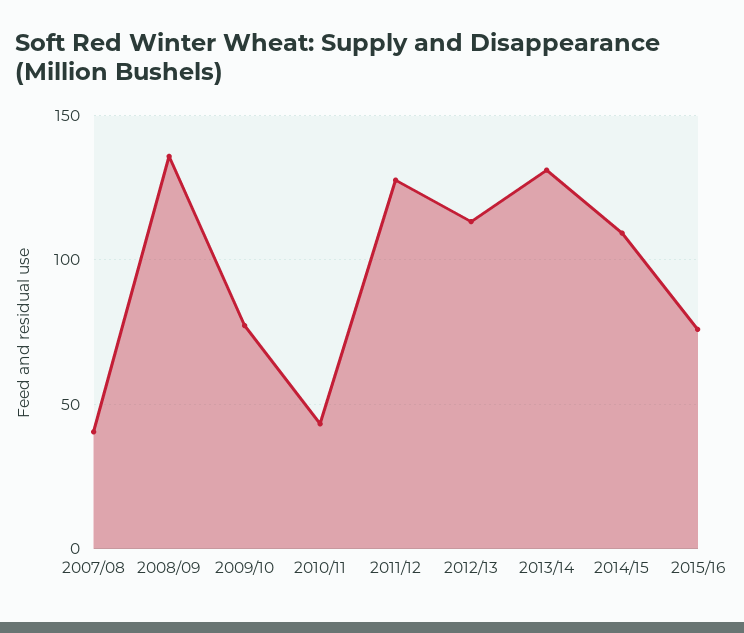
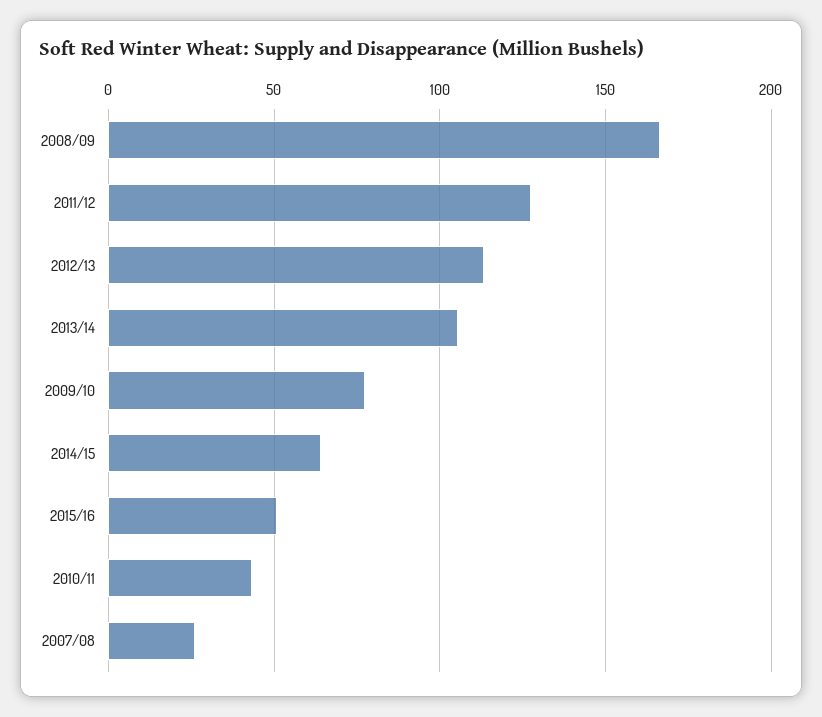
2007/08: 40 -> 25
2008/09: 135 -> 165
2013/14: 130 -> 105
2014/15: 110 -> 65
2015/16: 75 -> 50

